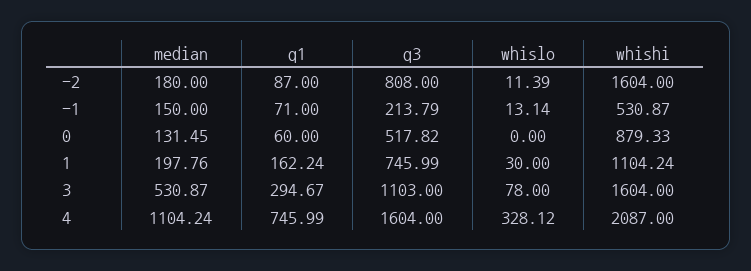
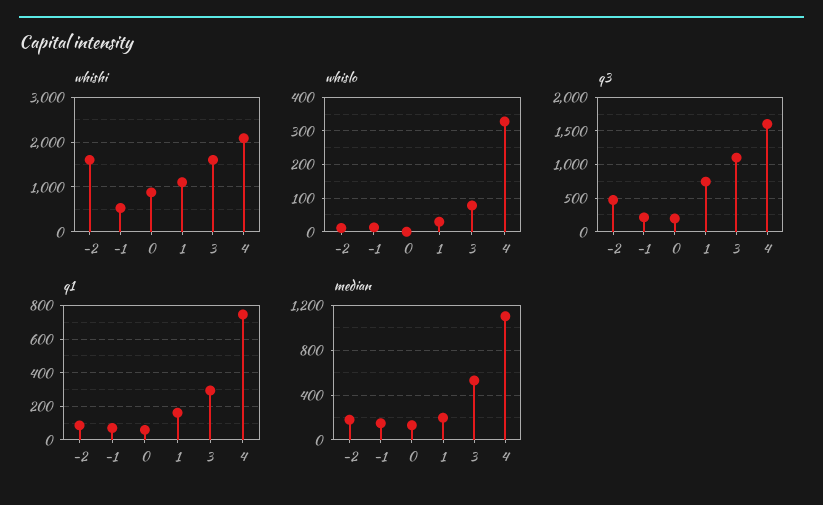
q3, -2: 808 -> 500
q3, 0: 517.82 -> 200

